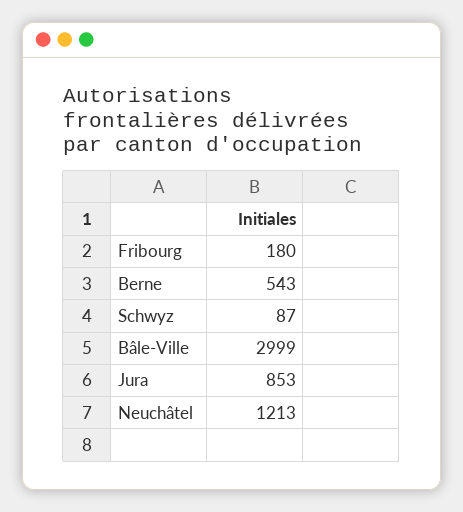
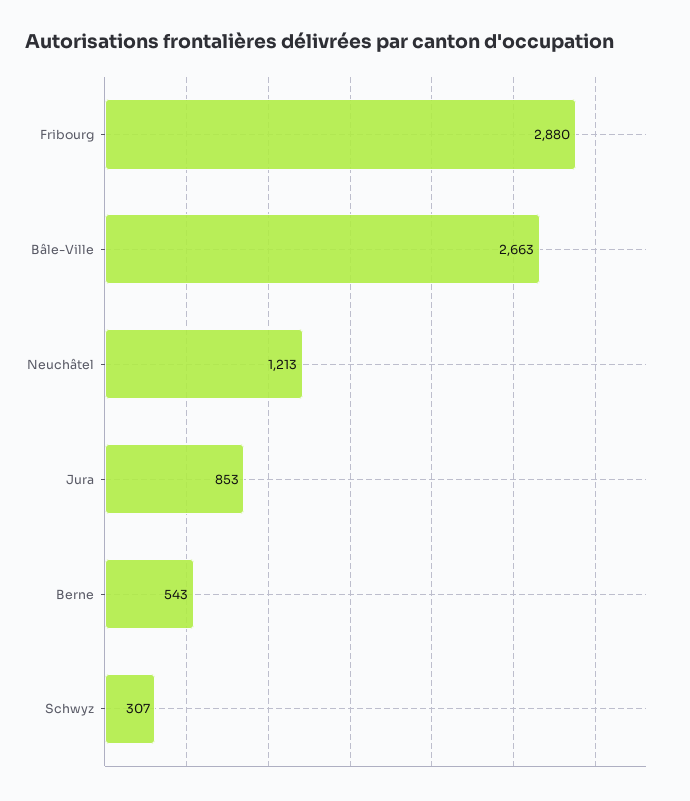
Fribourg: 180 -> 2880
Schwyz: 87 -> 307
Bâle-Ville: 2999 -> 2663

